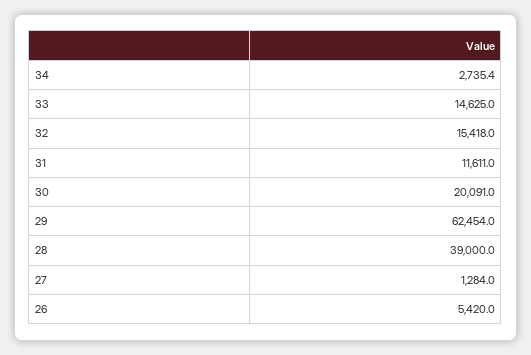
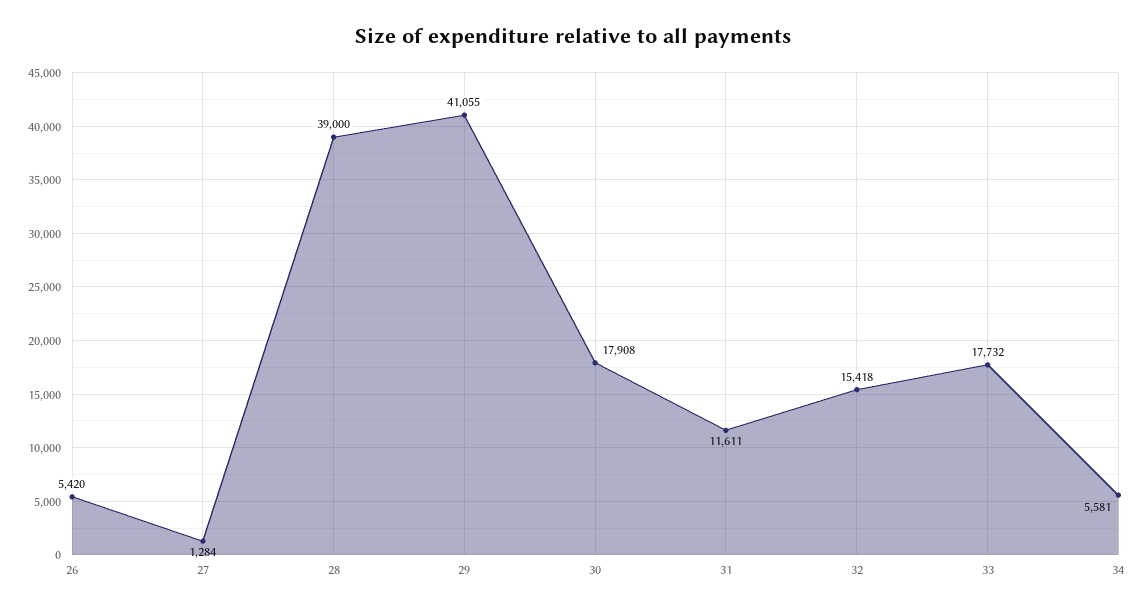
34: 2735.4 -> 5581
33: 14625 -> 17732
30: 20091 -> 17908
29: 62454 -> 41055

